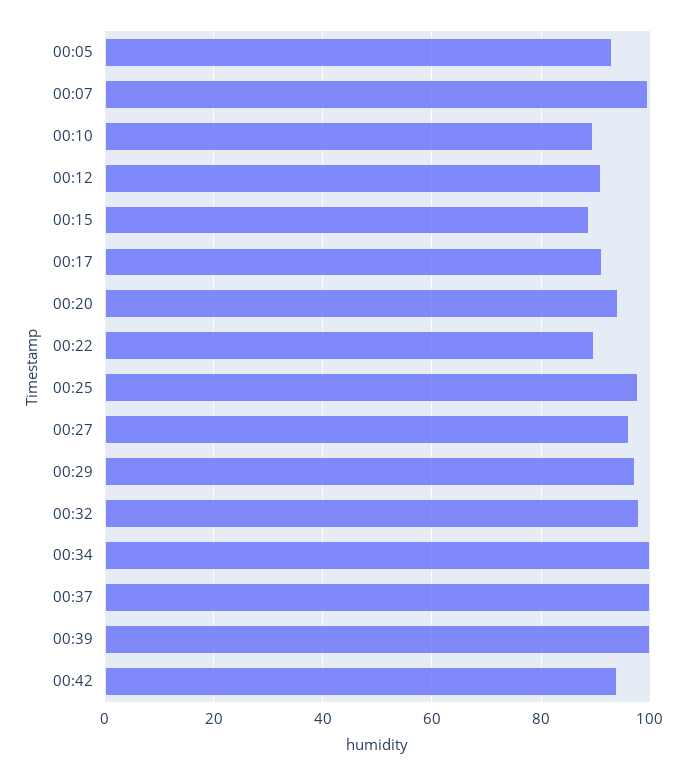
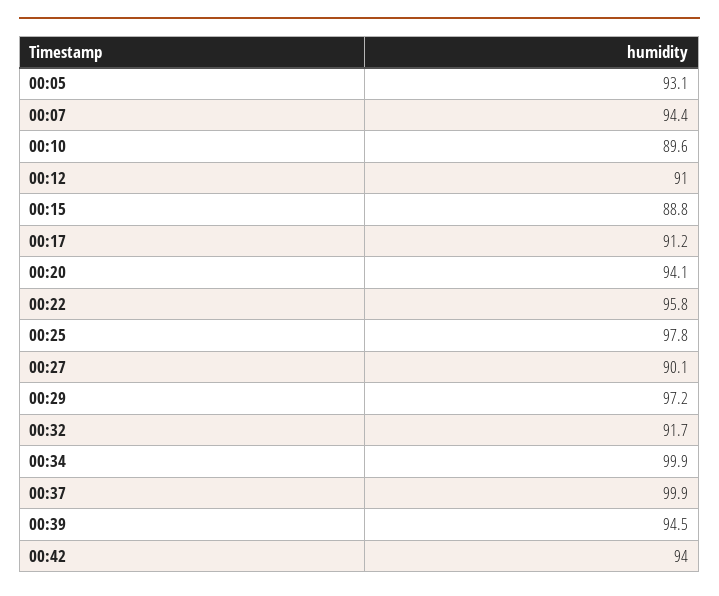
00:07: 100 -> 94.4
00:22: 90 -> 95.8
00:27: 96 -> 90.1
00:32: 98 -> 91.7
00:39: 100 -> 94.5

